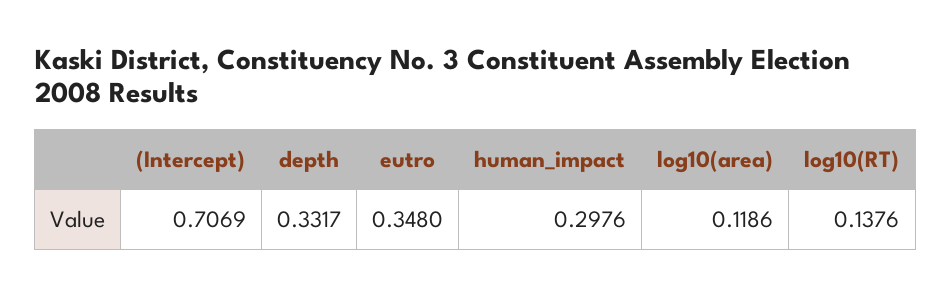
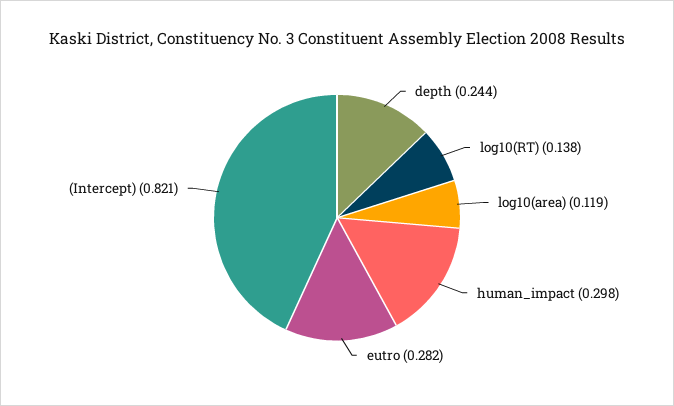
(Intercept): 0.7069 -> 0.821
depth: 0.3317 -> 0.244
eutro: 0.348 -> 0.282

